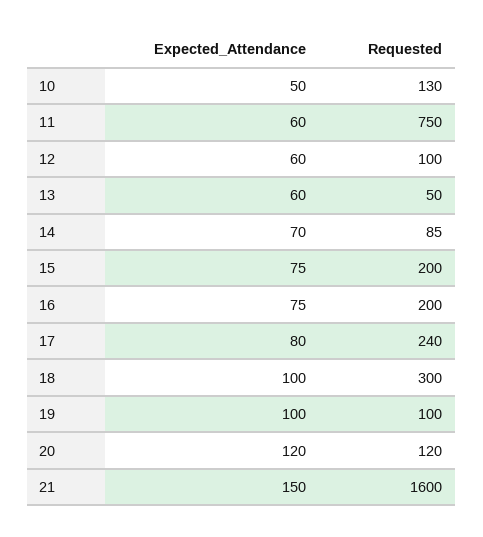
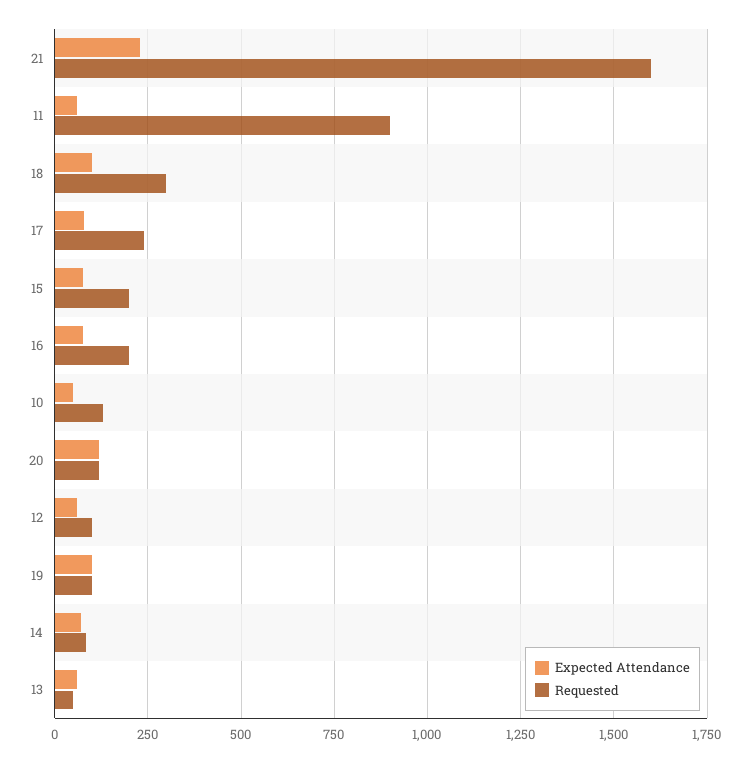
Requested, 11: 750 -> 900
Expected_Attendance, 21: 150 -> 225

